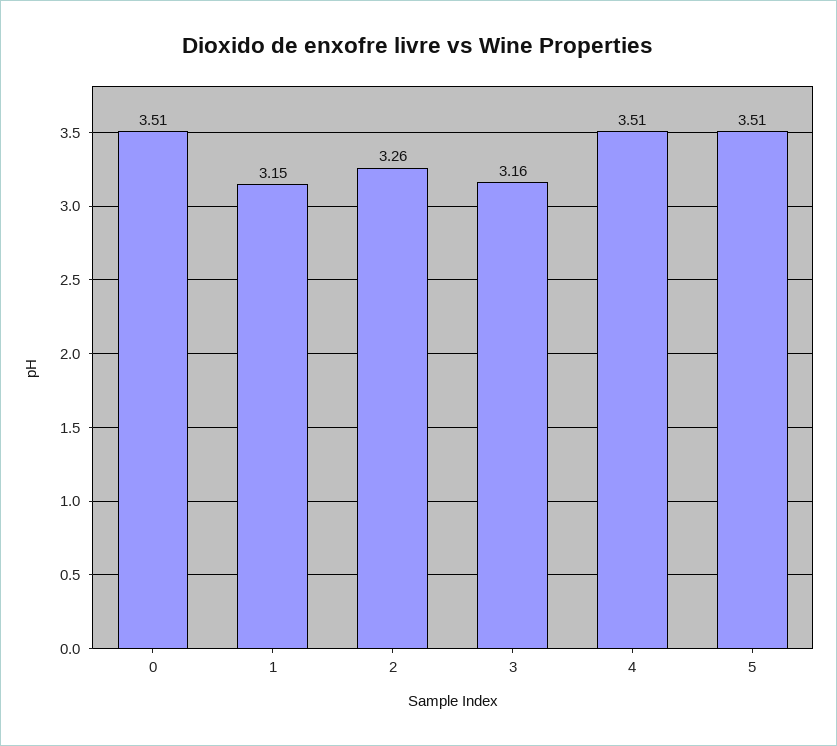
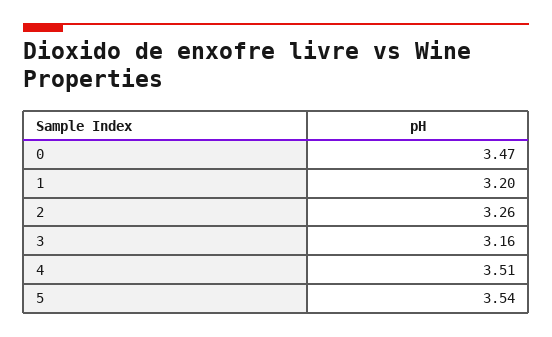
0: 3.51 -> 3.47
1: 3.15 -> 3.2
5: 3.51 -> 3.54

